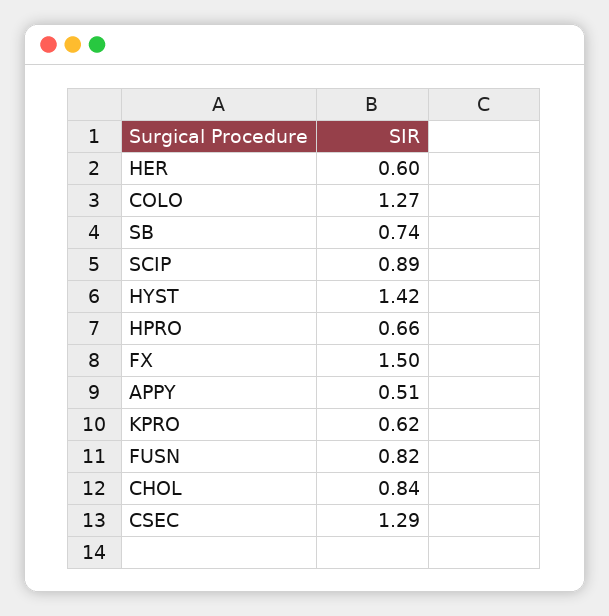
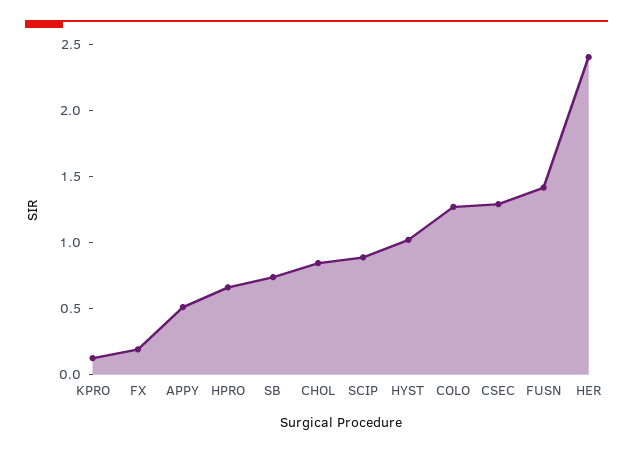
HER: 0.6 -> 2.4
HYST: 1.42 -> 1
FX: 1.5 -> 0.2
KPRO: 0.62 -> 0.1
FUSN: 0.82 -> 1.4

